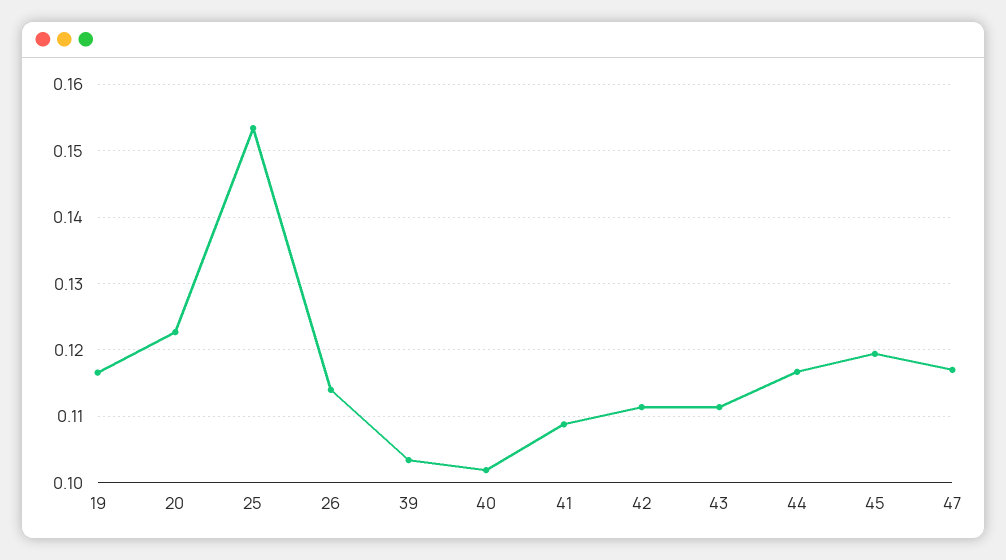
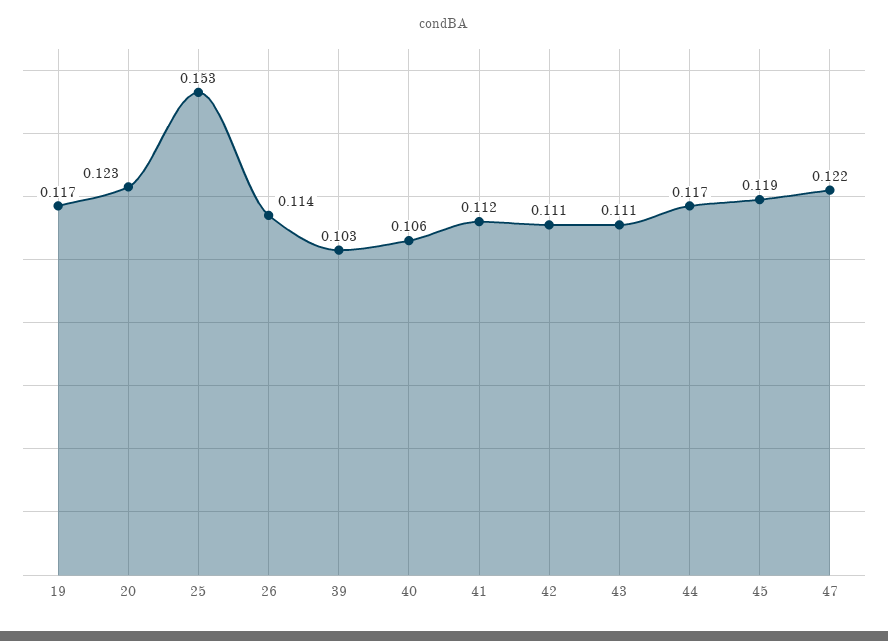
40: 0.102 -> 0.106
41: 0.109 -> 0.112
47: 0.117 -> 0.122

